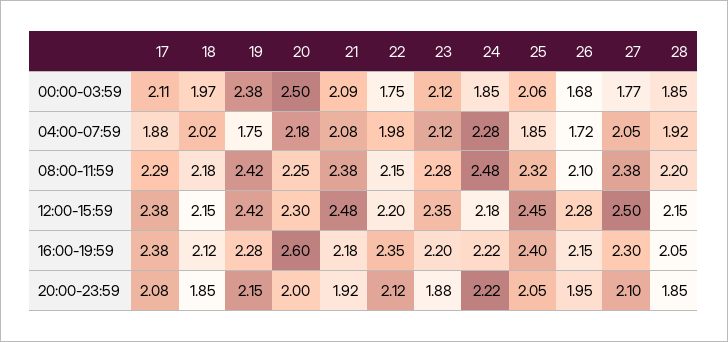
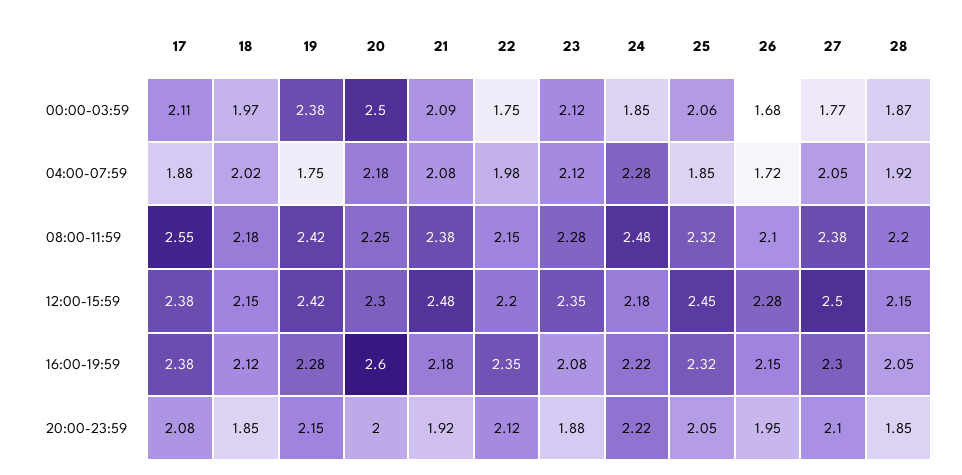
28, 00:00-03:59: 1.85 -> 1.87
17, 08:00-11:59: 2.29 -> 2.55
23, 16:00-19:59: 2.2 -> 2.08
25, 16:00-19:59: 2.4 -> 2.32

